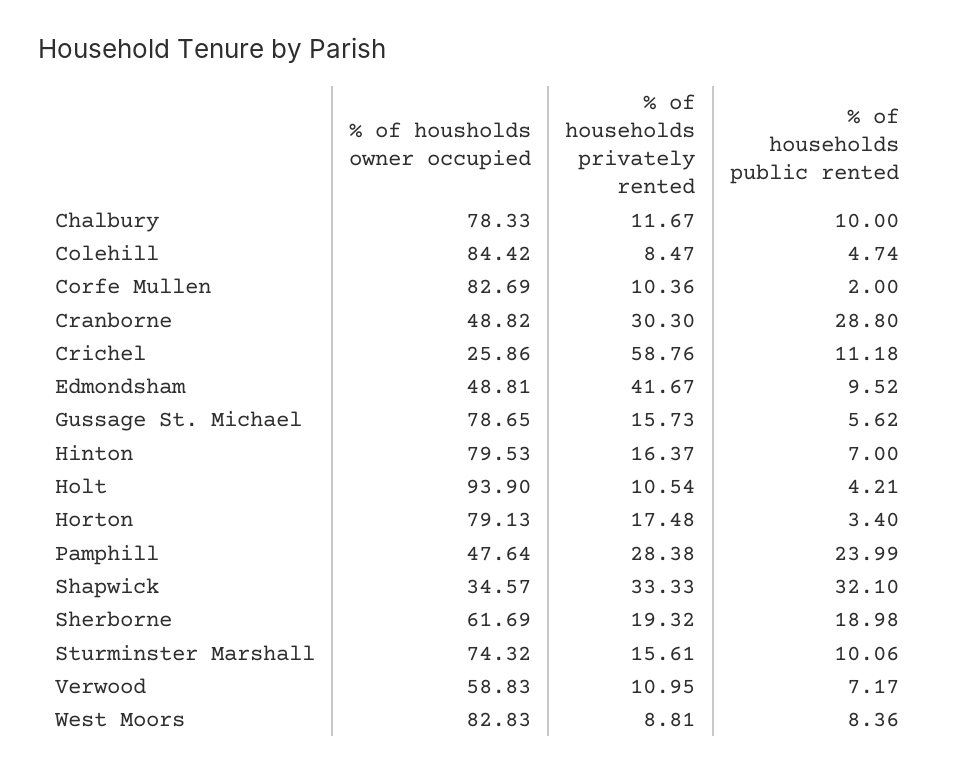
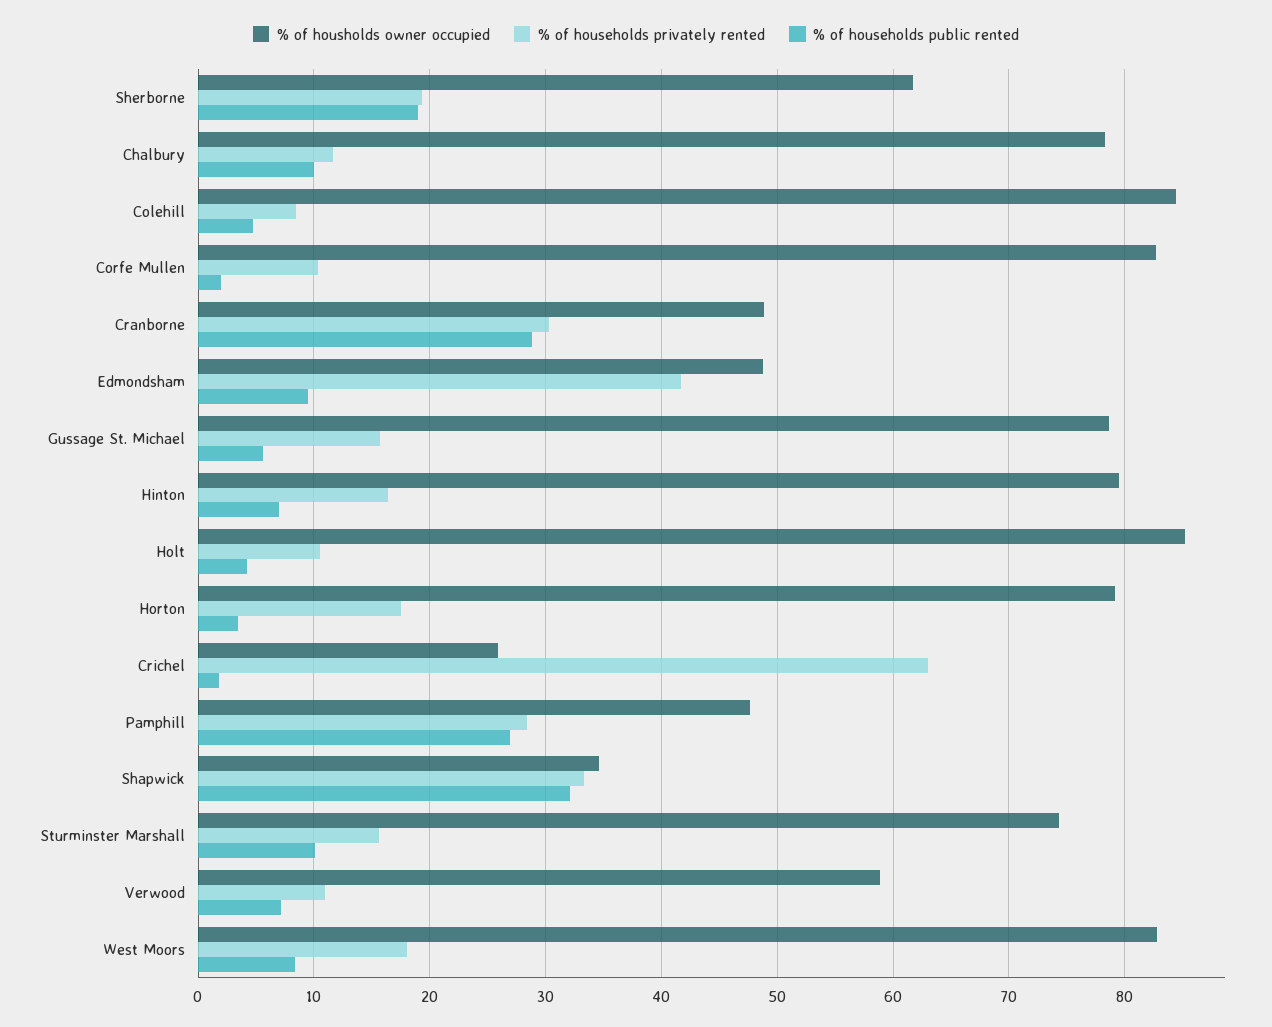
% of households privately rented, Crichel: 58.76 -> 63
% of households public rented, Crichel: 11.18 -> 2
% of housholds owner occupied, Holt: 93.9 -> 85
% of households public rented, Pamphill: 23.99 -> 27
% of households privately rented, West Moors: 8.81 -> 18

